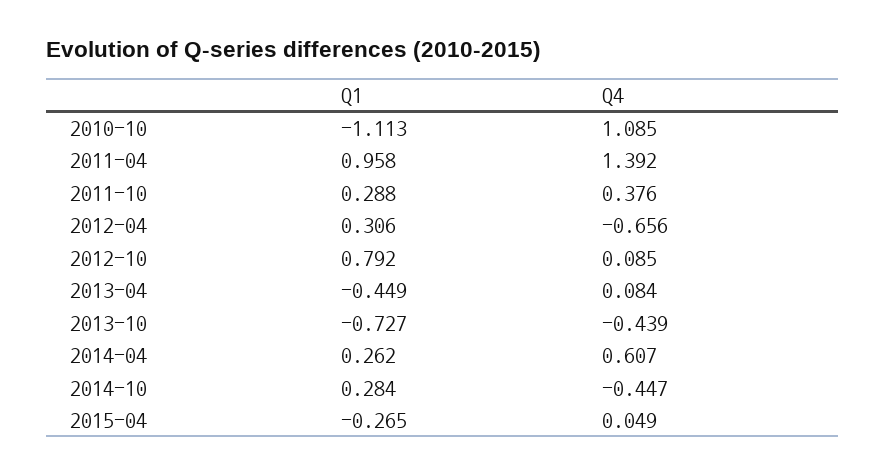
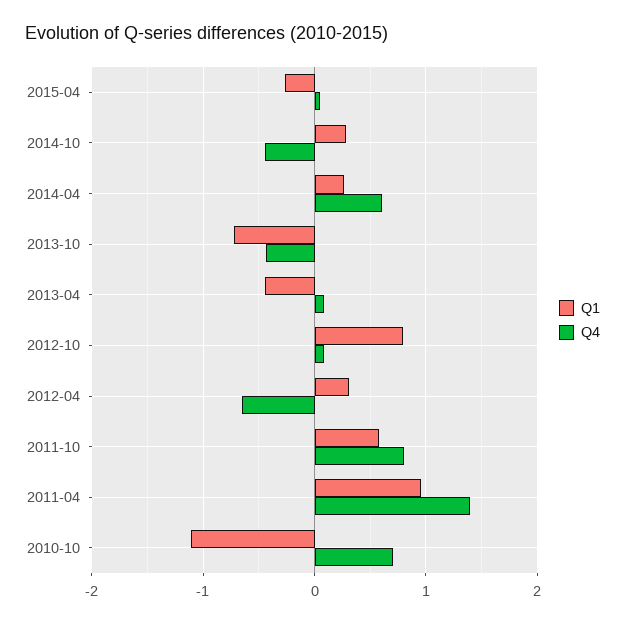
Q4, 2010-10: 1.085 -> 0.7
Q1, 2011-10: 0.288 -> 0.6
Q4, 2011-10: 0.376 -> 0.8

